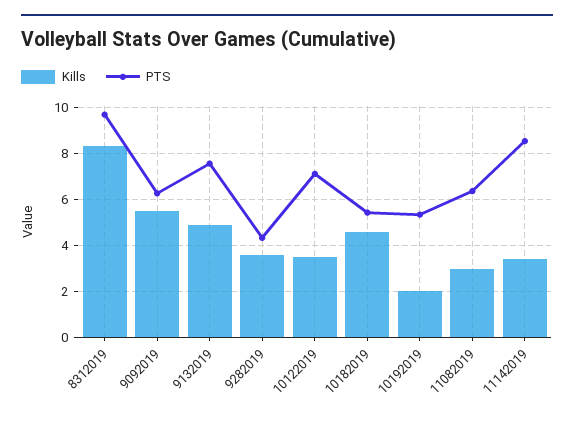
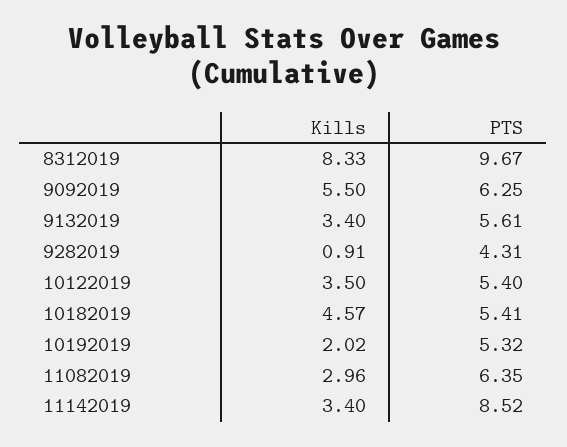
Kills, 9132019: 5 -> 3.4
PTS, 9132019: 7.5 -> 5.61
Kills, 9282019: 3.5 -> 0.91
PTS, 10122019: 7 -> 5.4

